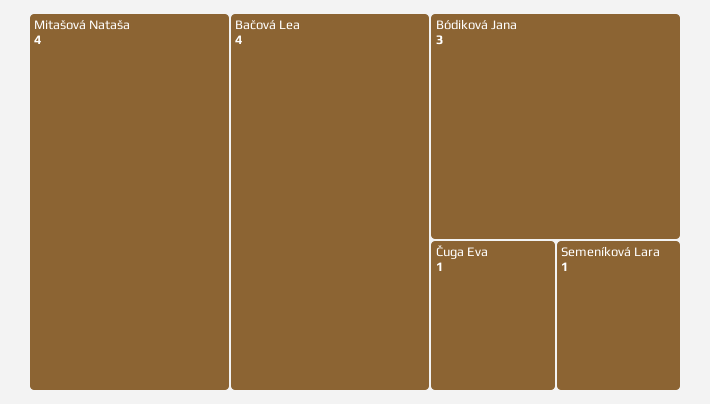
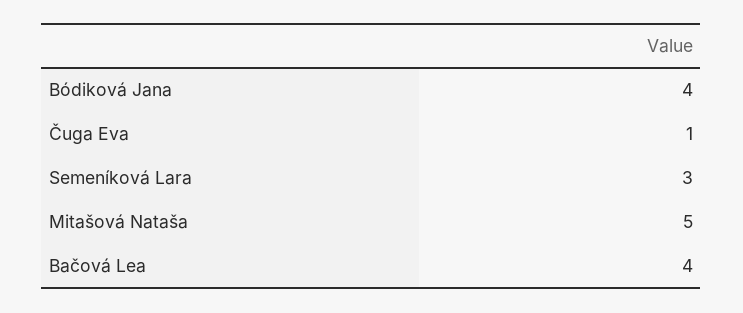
Mitašová Nataša: 4 -> 5
Bódiková Jana: 3 -> 4
Semeníková Lara: 1 -> 3

